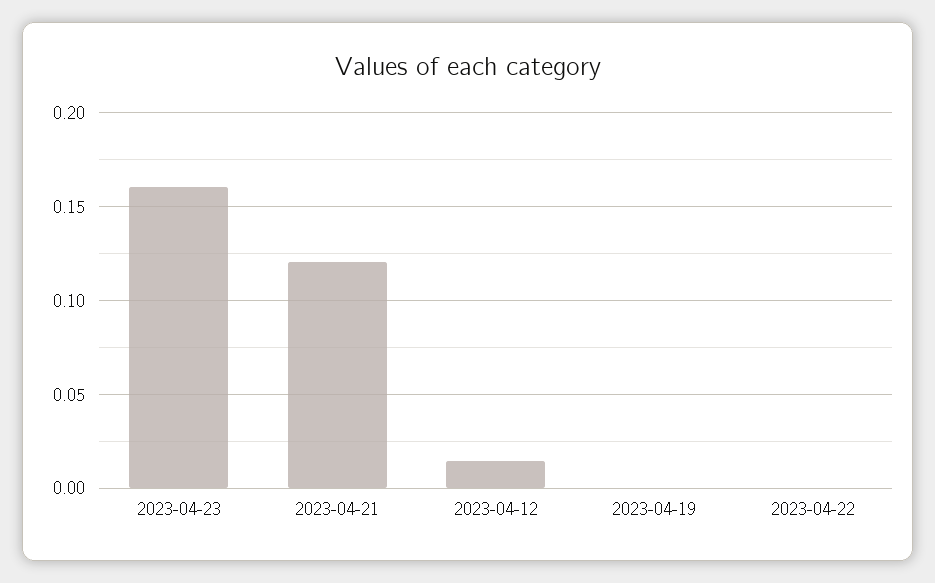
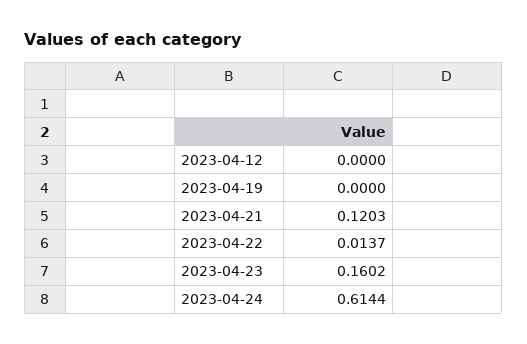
2023-04-12: 0.015 -> 0
2023-04-22: 0 -> 0.0137
2023-04-24: none -> 0.6144

